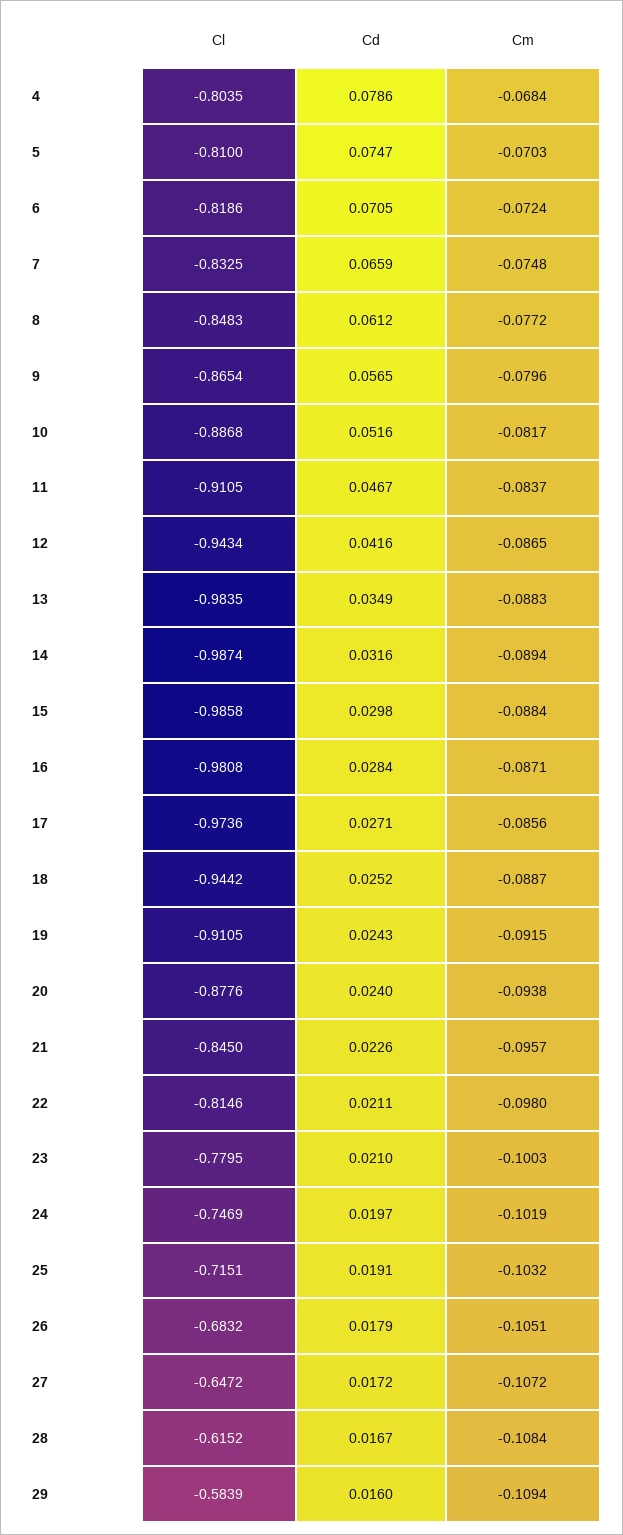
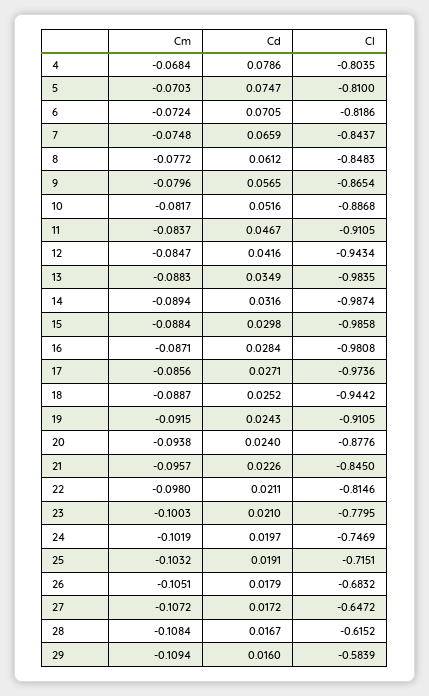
Cl, 7: -0.8325 -> -0.8437
Cm, 12: -0.0865 -> -0.0847

